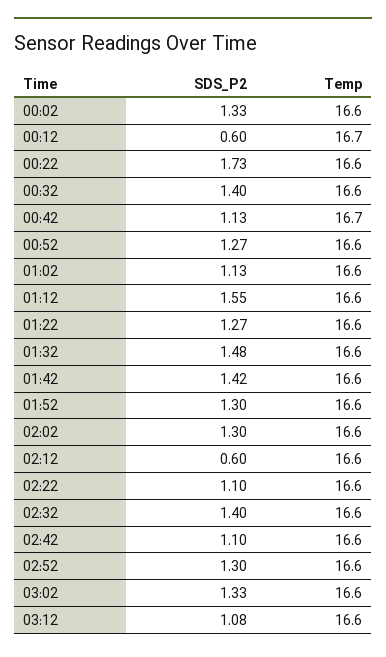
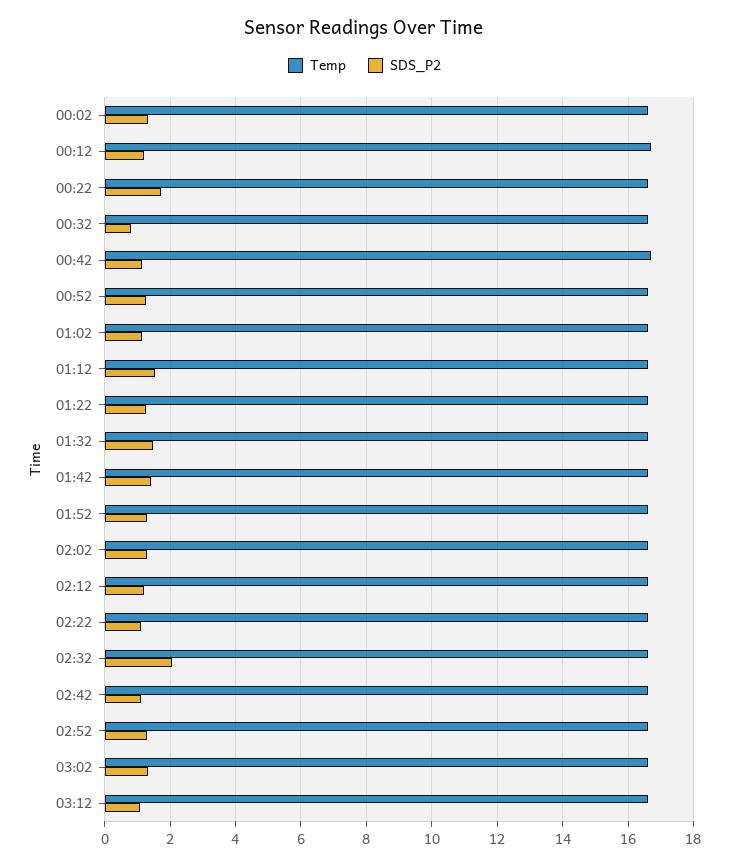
SDS_P2, 00:12: 0.6 -> 1.2
SDS_P2, 00:32: 1.4 -> 0.8
SDS_P2, 02:12: 0.6 -> 1.2
SDS_P2, 02:32: 1.4 -> 2

